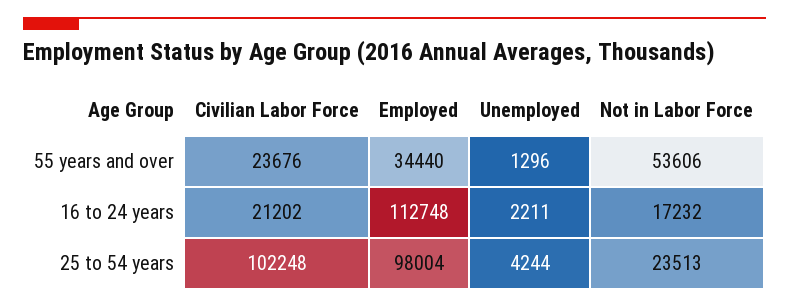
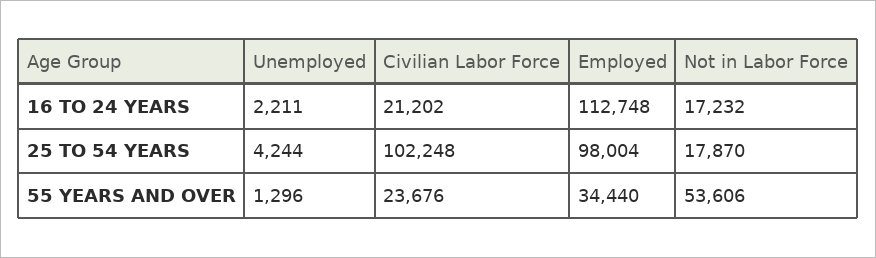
Not in Labor Force, 25 to 54 years: 23513 -> 17870

